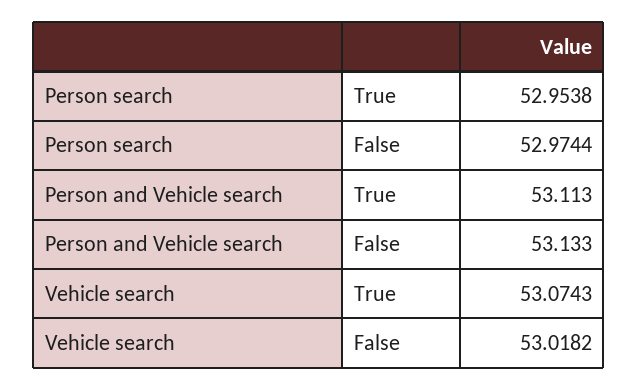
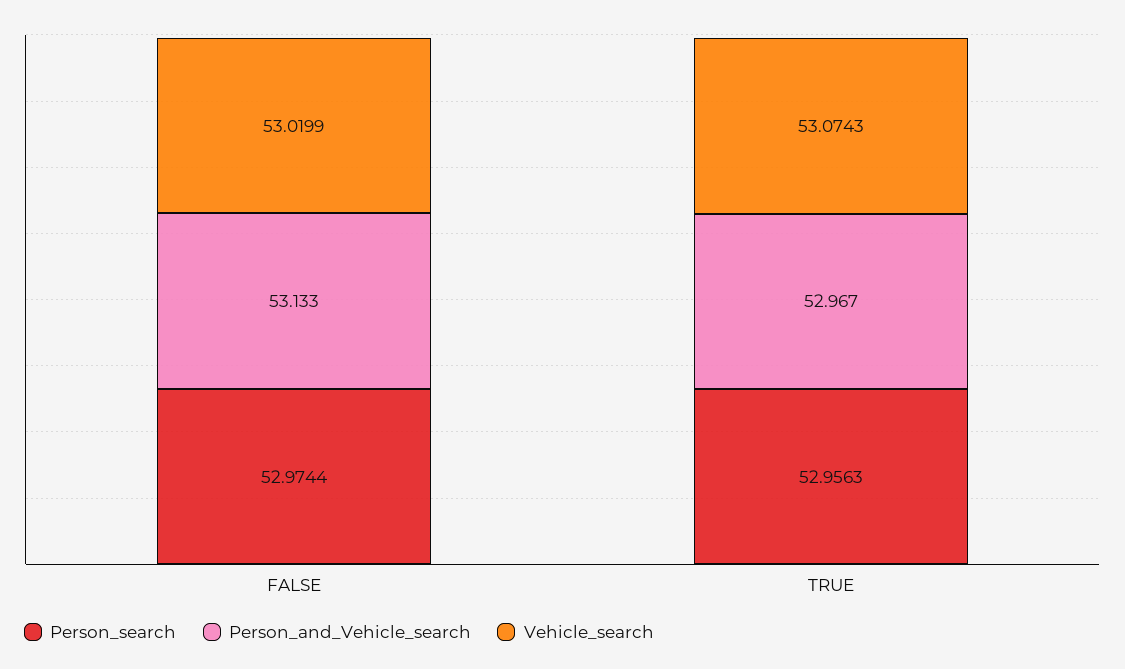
Person search, True: 52.9538 -> 52.9563
Person and Vehicle search, True: 53.113 -> 52.967
Vehicle search, False: 53.0182 -> 53.0199

